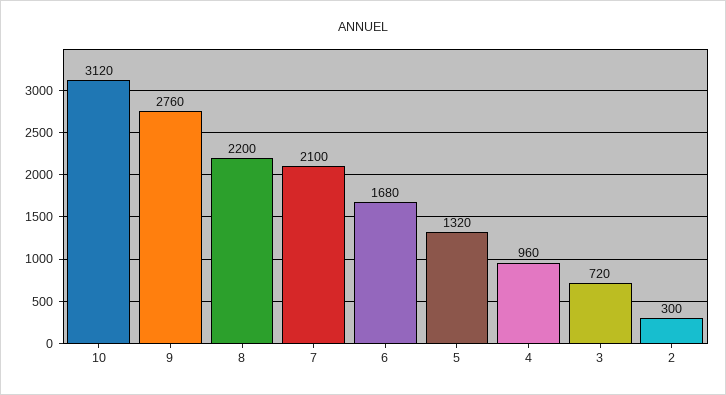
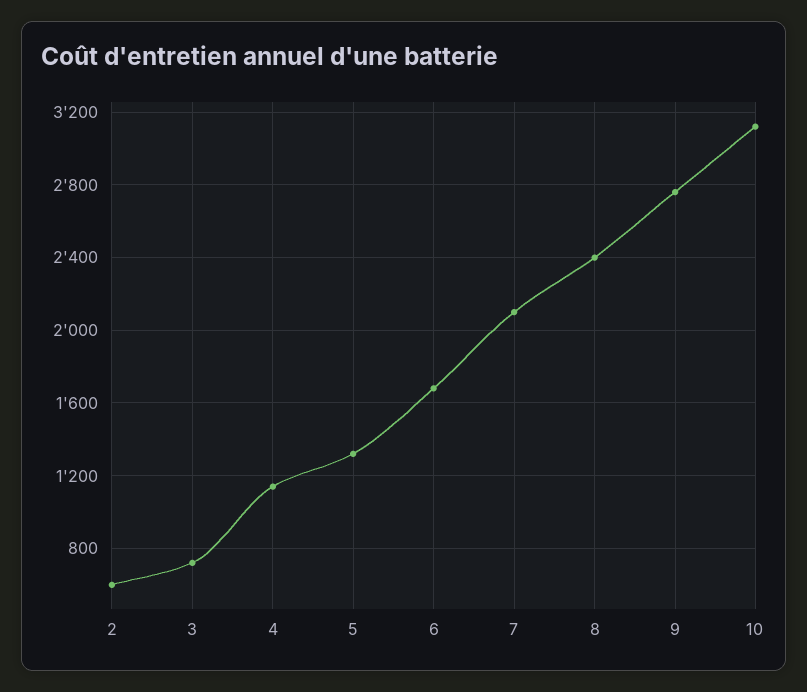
8: 2200 -> 2400
4: 960 -> 1150
2: 300 -> 600

